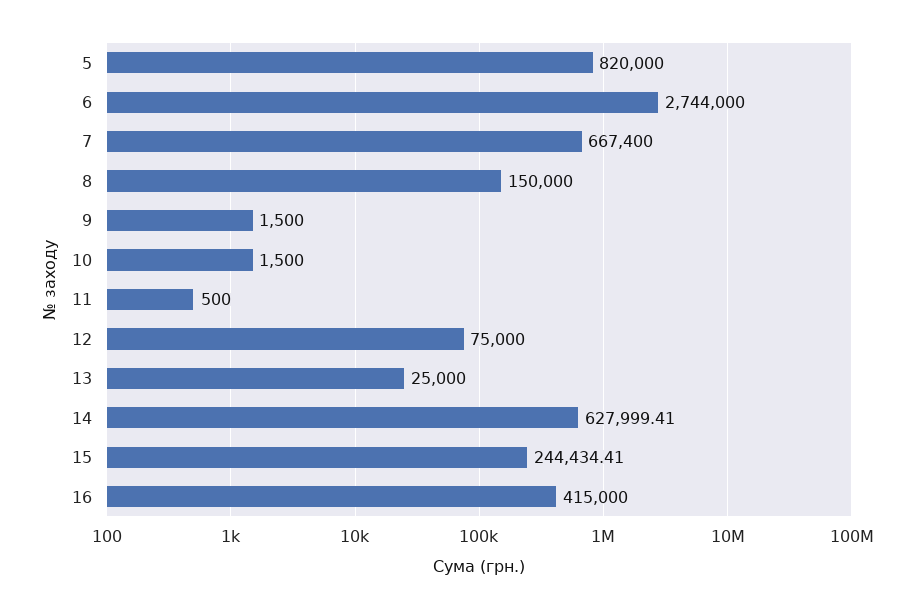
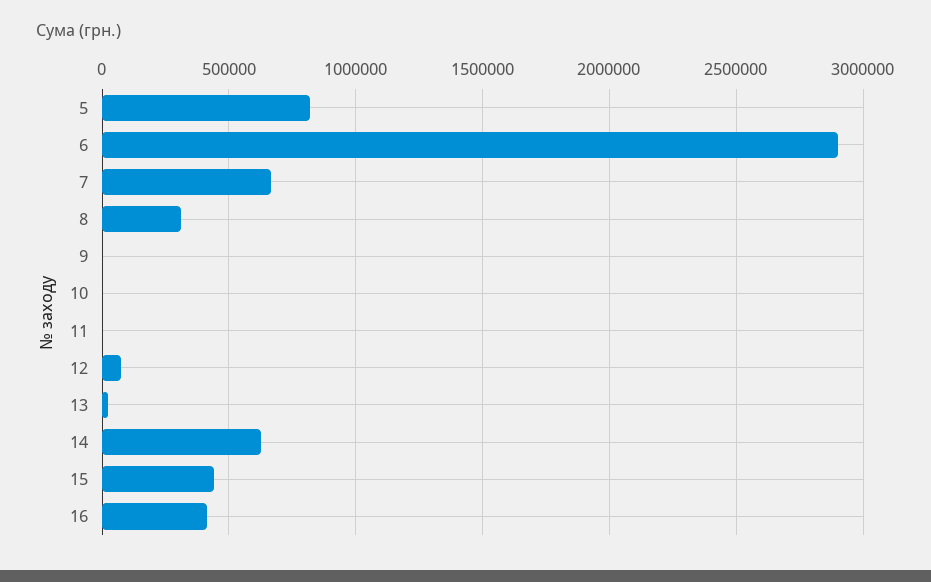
6: 2744000 -> 2900000
8: 150000 -> 300000
15: 244434.41 -> 450000

